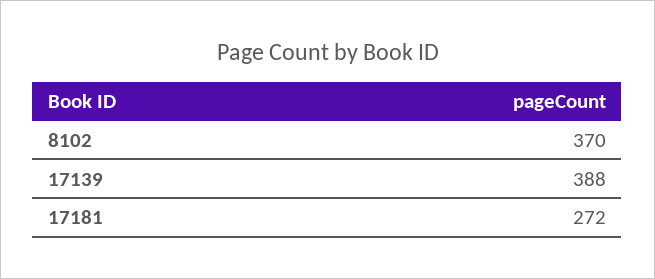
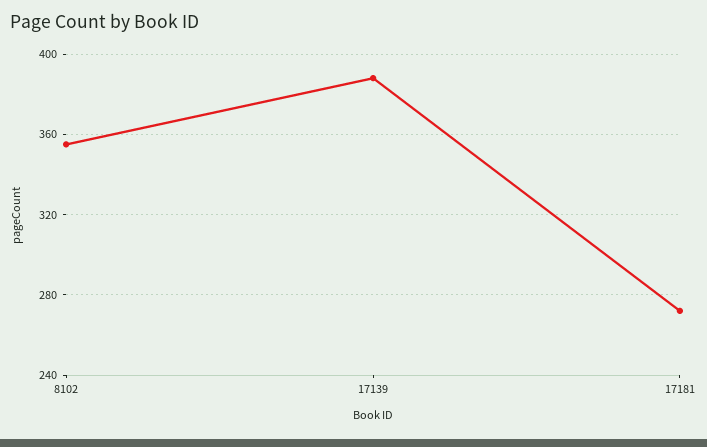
8102: 370 -> 355

